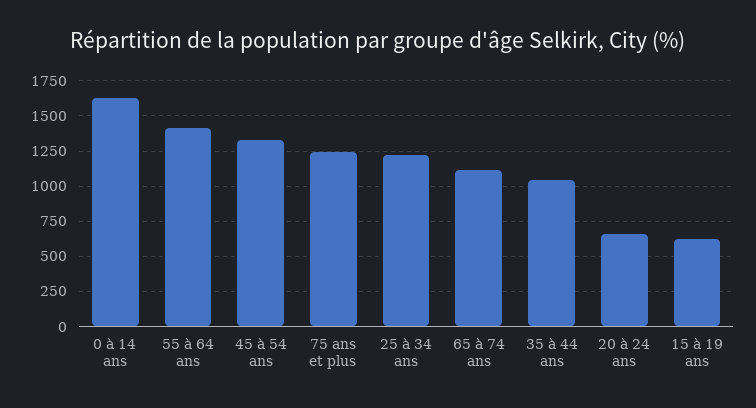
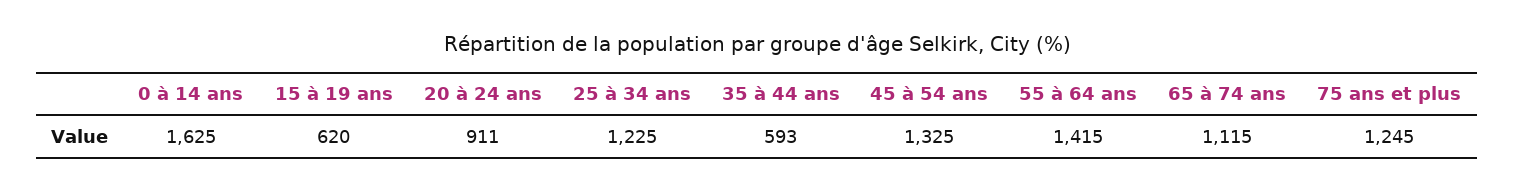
35 à 44 ans: 1050 -> 593
20 à 24 ans: 650 -> 911

